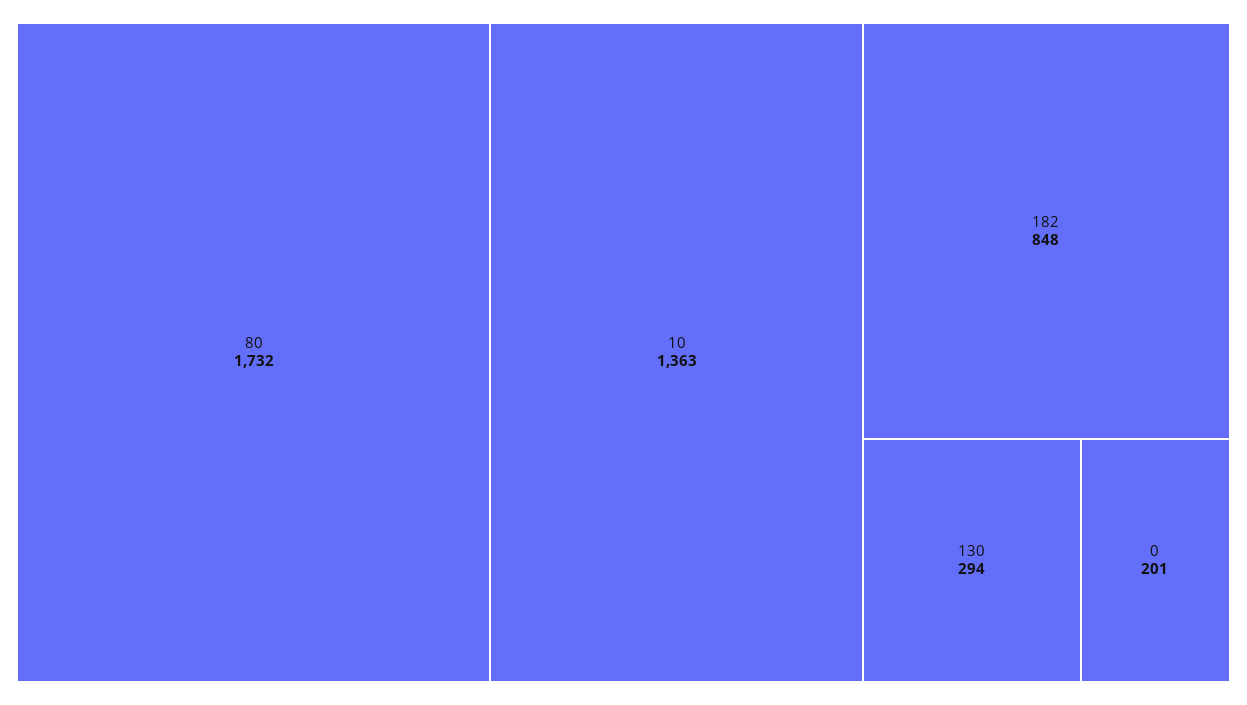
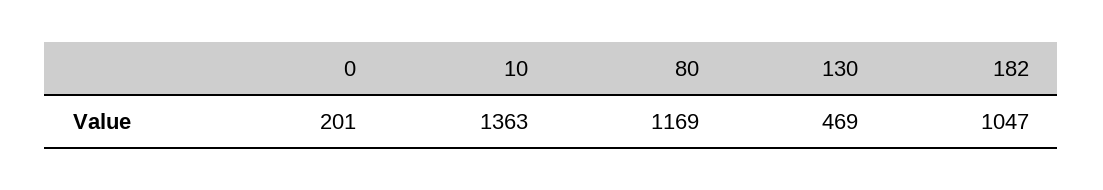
80: 1732 -> 1169
182: 848 -> 1047
130: 294 -> 469

